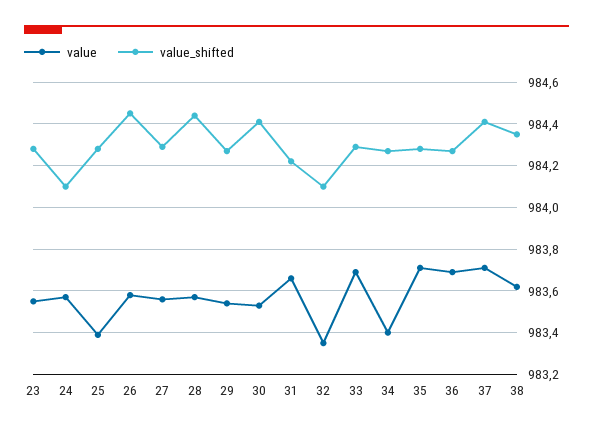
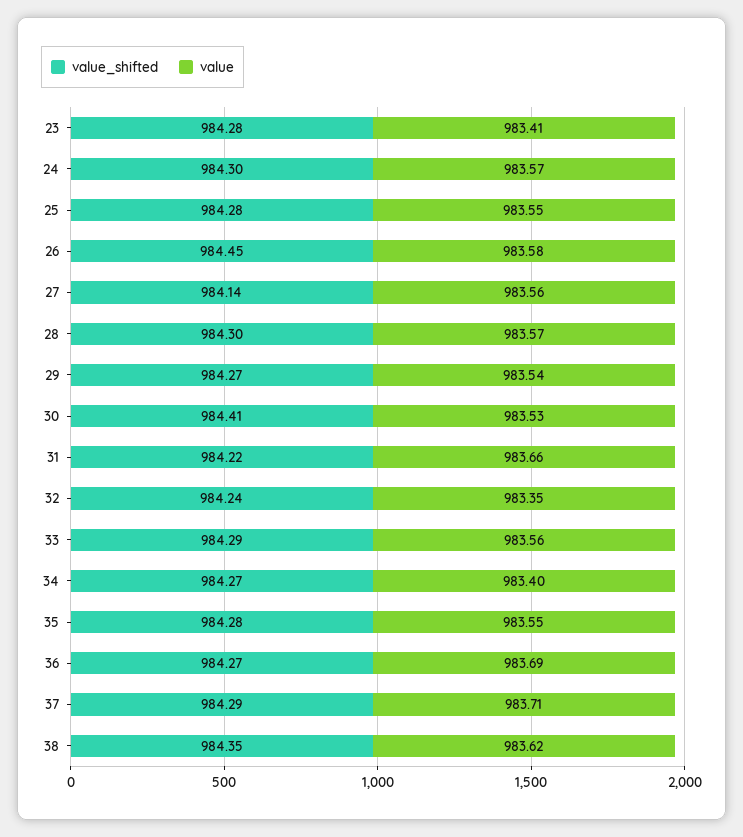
value, 23: 983.55 -> 983.41
value_shifted, 24: 984.1 -> 984.3
value, 25: 983.4 -> 983.55
value_shifted, 27: 984.3 -> 984.14
value_shifted, 28: 984.45 -> 984.3
value_shifted, 32: 984.1 -> 984.24
value, 33: 983.7 -> 983.56
value, 35: 983.7 -> 983.55
value_shifted, 37: 984.4 -> 984.29

